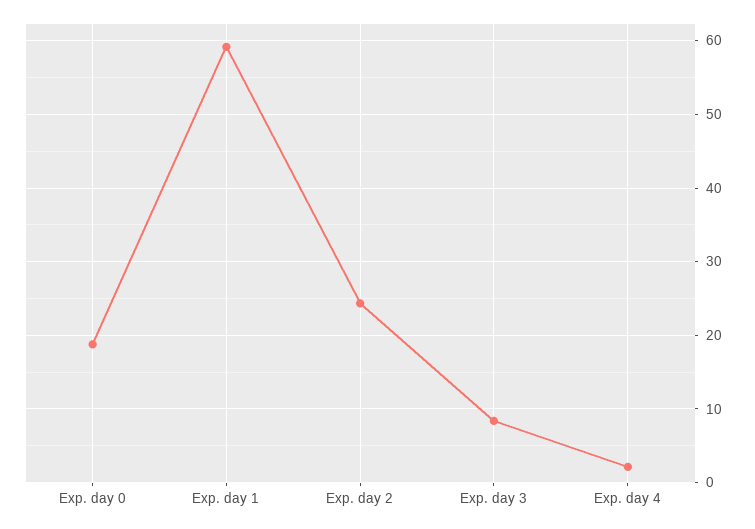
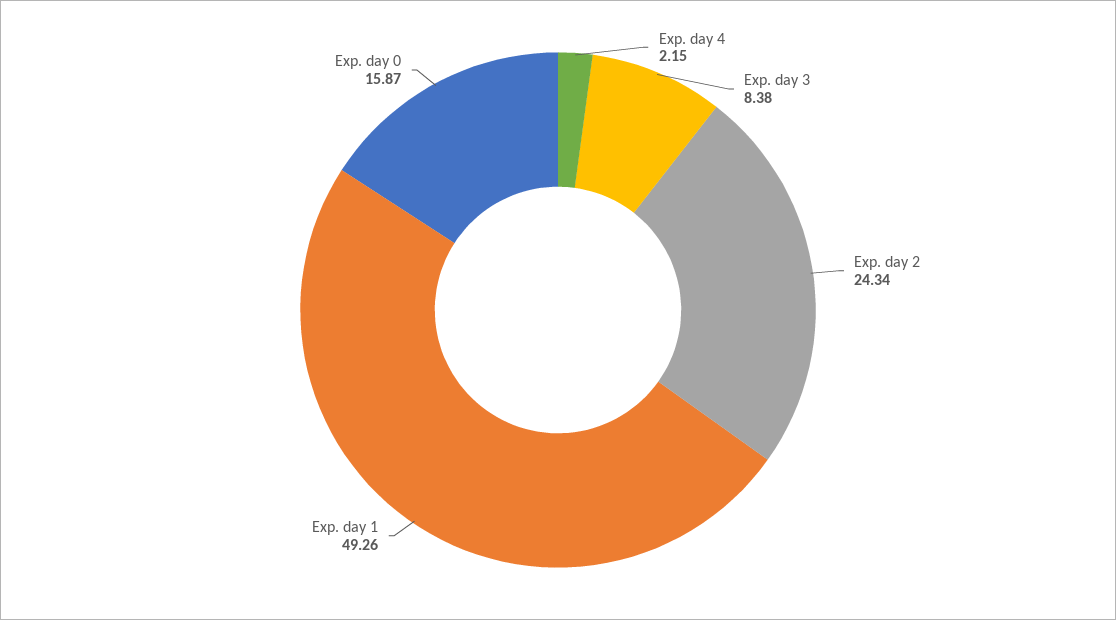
Exp. day 0: 19 -> 15.87
Exp. day 1: 59 -> 49.26

